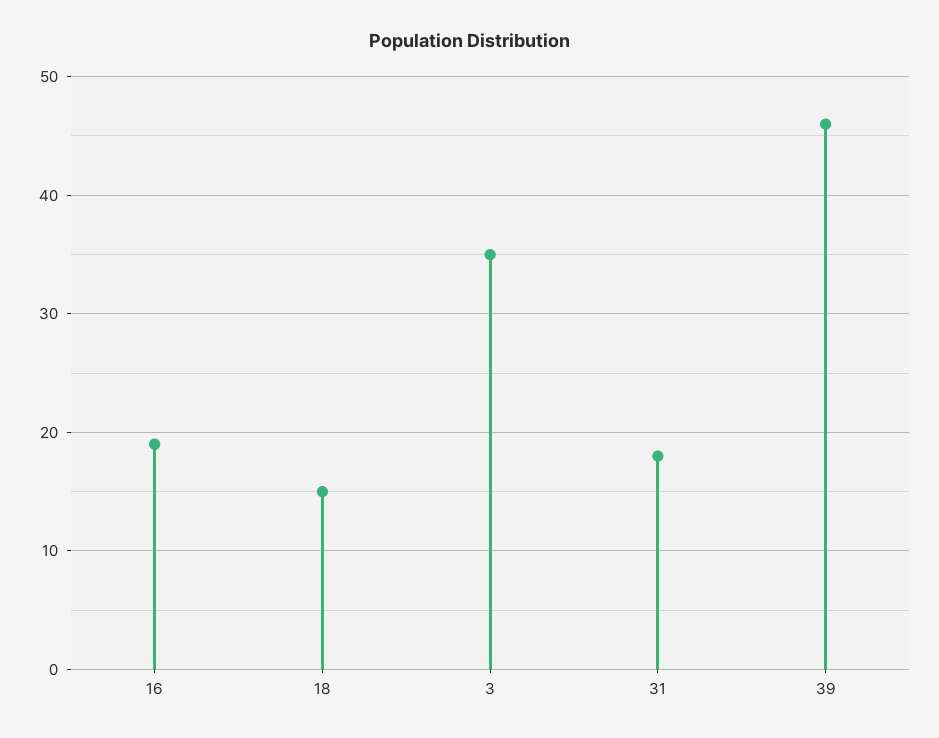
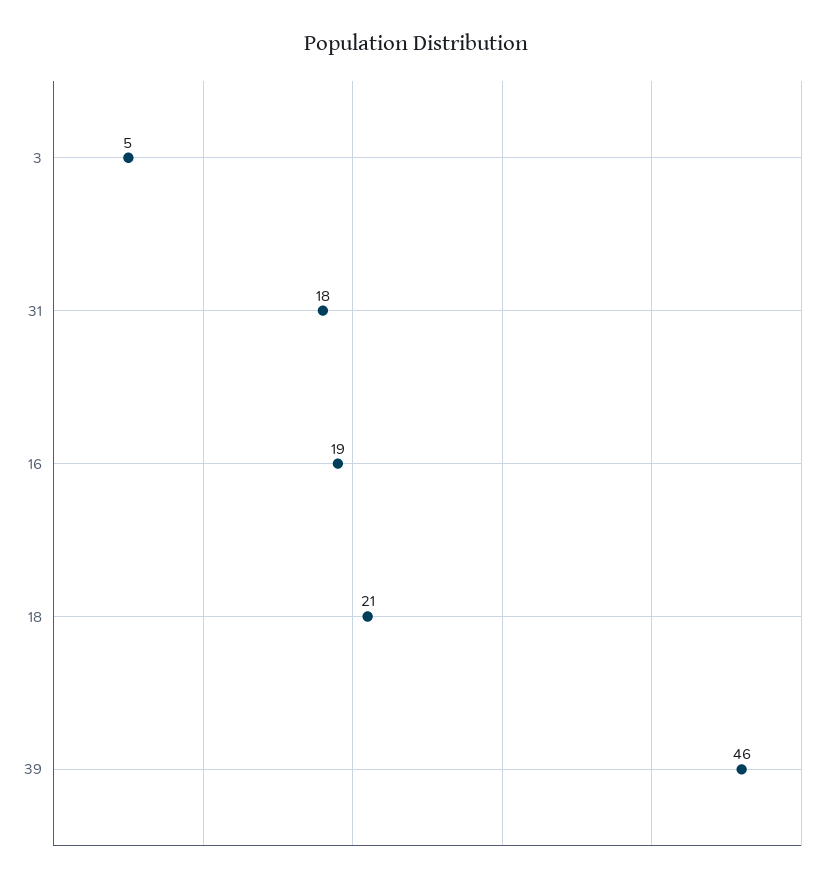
18: 15 -> 21
3: 35 -> 5

